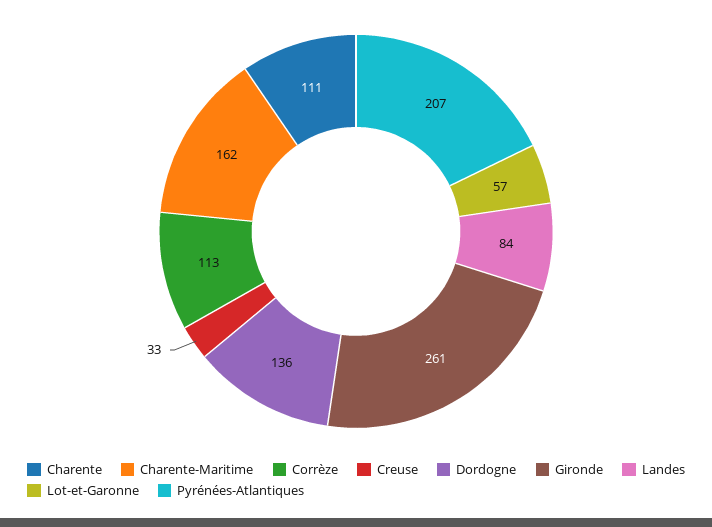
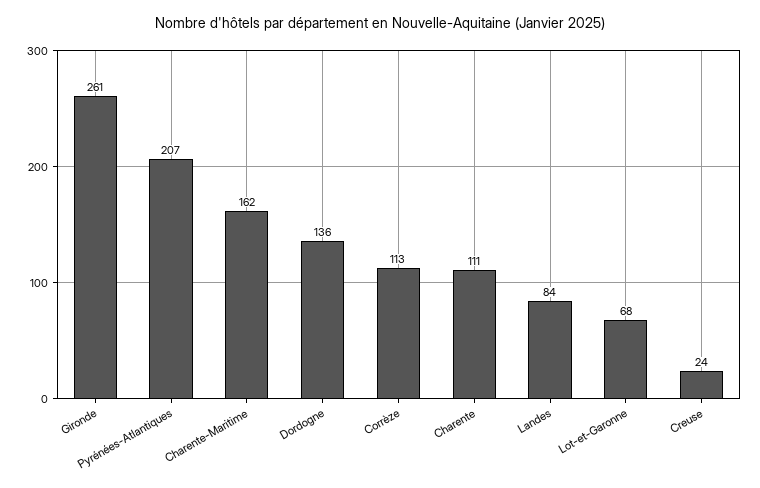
Creuse: 33 -> 24
Lot-et-Garonne: 57 -> 68

